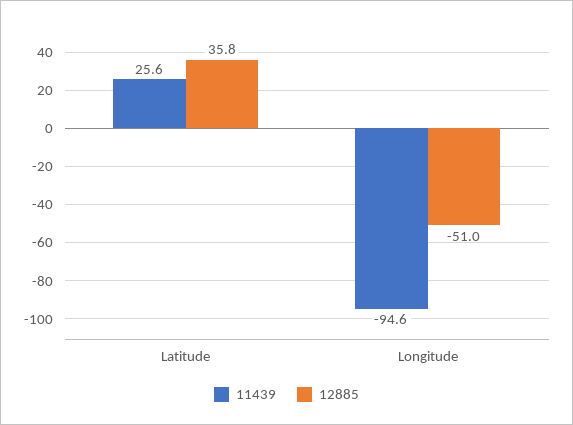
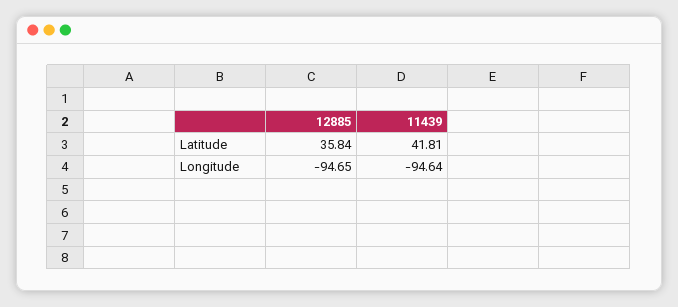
11439, Latitude: 25.6 -> 41.81
12885, Longitude: -51 -> -94.65

